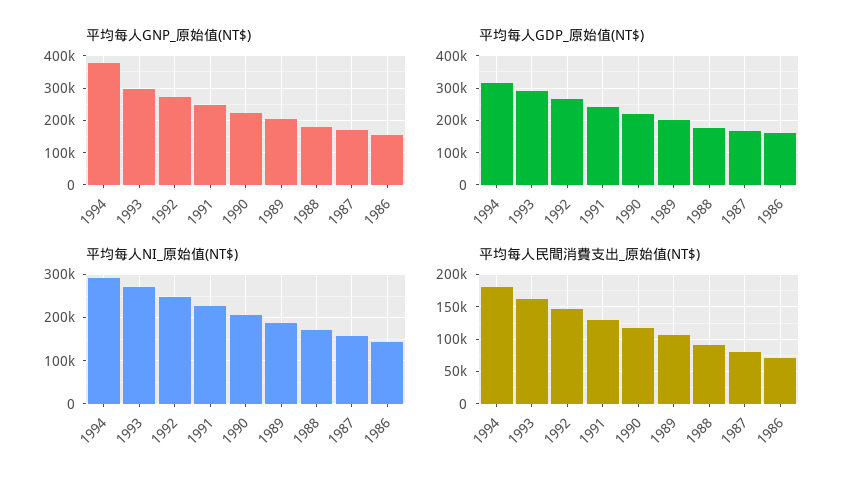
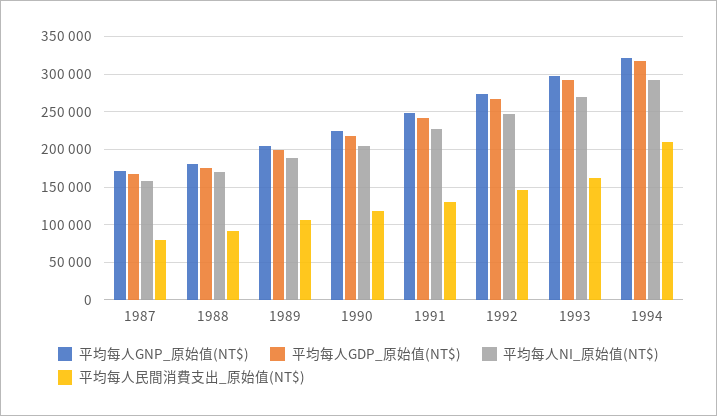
平均每人GNP_原始值(NT$), 1994: 380000 -> 320000
平均每人GNP_原始值(NT$), 1986: 160000 -> none
平均每人GDP_原始值(NT$), 1986: 160000 -> none
平均每人NI_原始值(NT$), 1986: 140000 -> none
平均每人民間消費支出_原始值(NT$), 1994: 180000 -> 210000
平均每人民間消費支出_原始值(NT$), 1986: 70000 -> none

